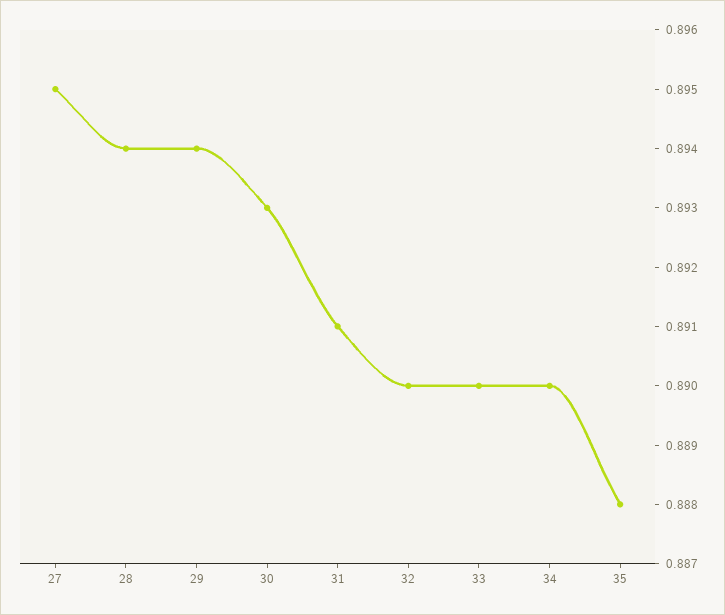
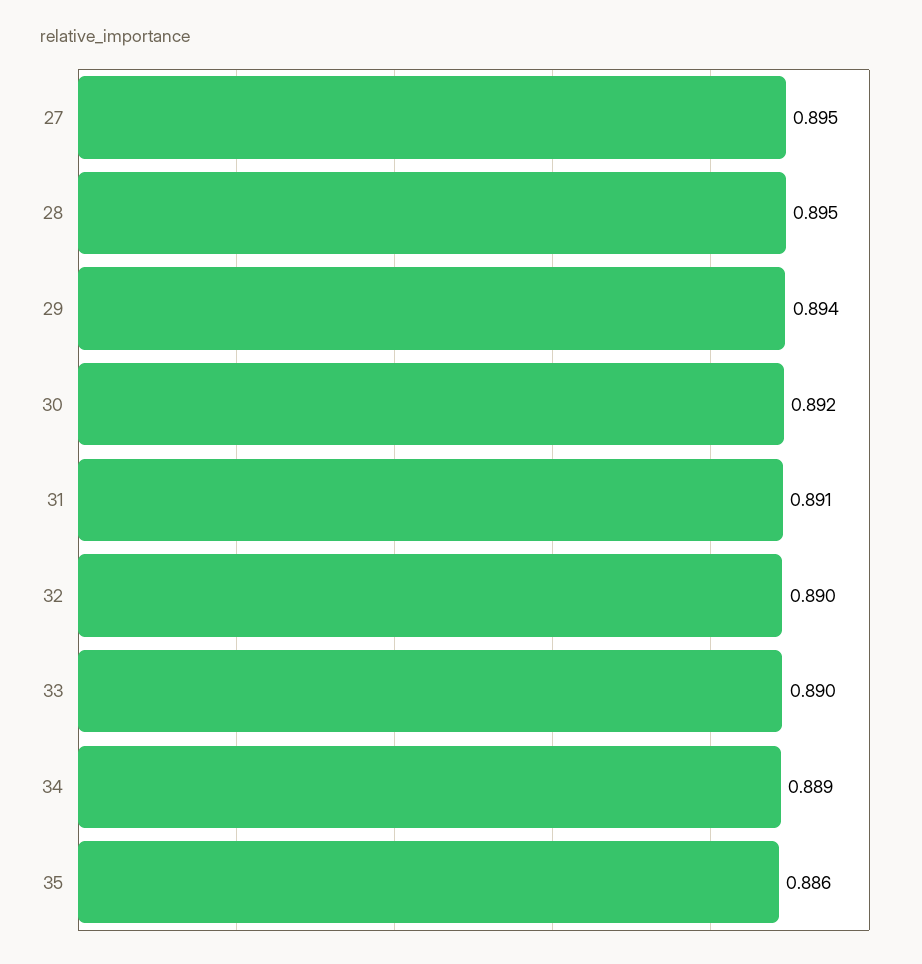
28: 0.894 -> 0.895
30: 0.893 -> 0.892
34: 0.89 -> 0.889
35: 0.888 -> 0.886

